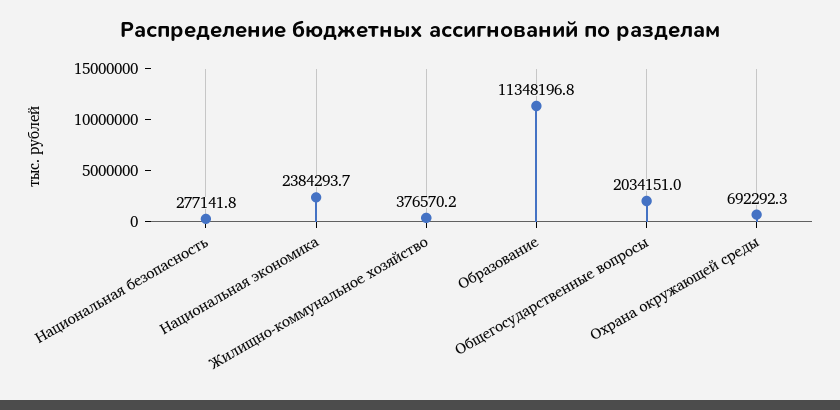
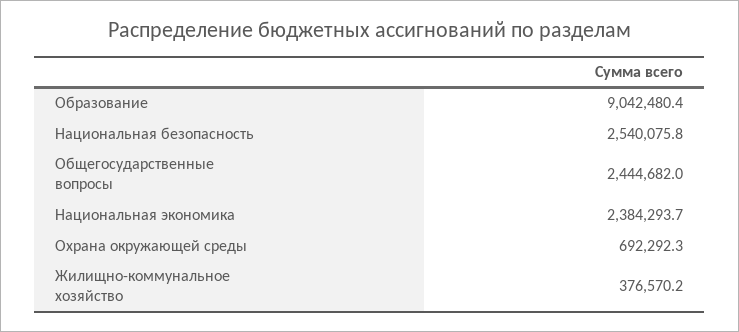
Национальная безопасность: 277141.8 -> 2540075.8
Образование: 11348196.8 -> 9042480.4
Общегосударственные вопросы: 2034151 -> 2444682

